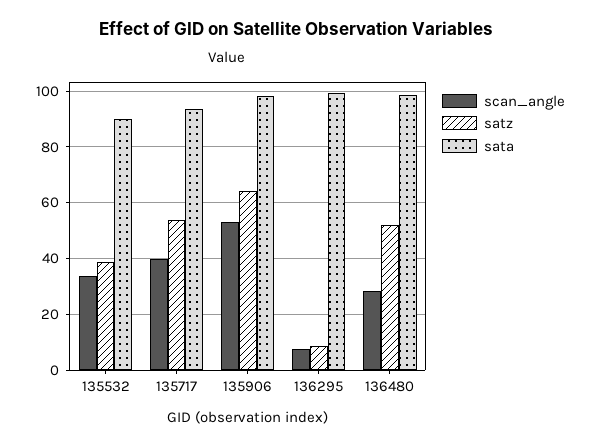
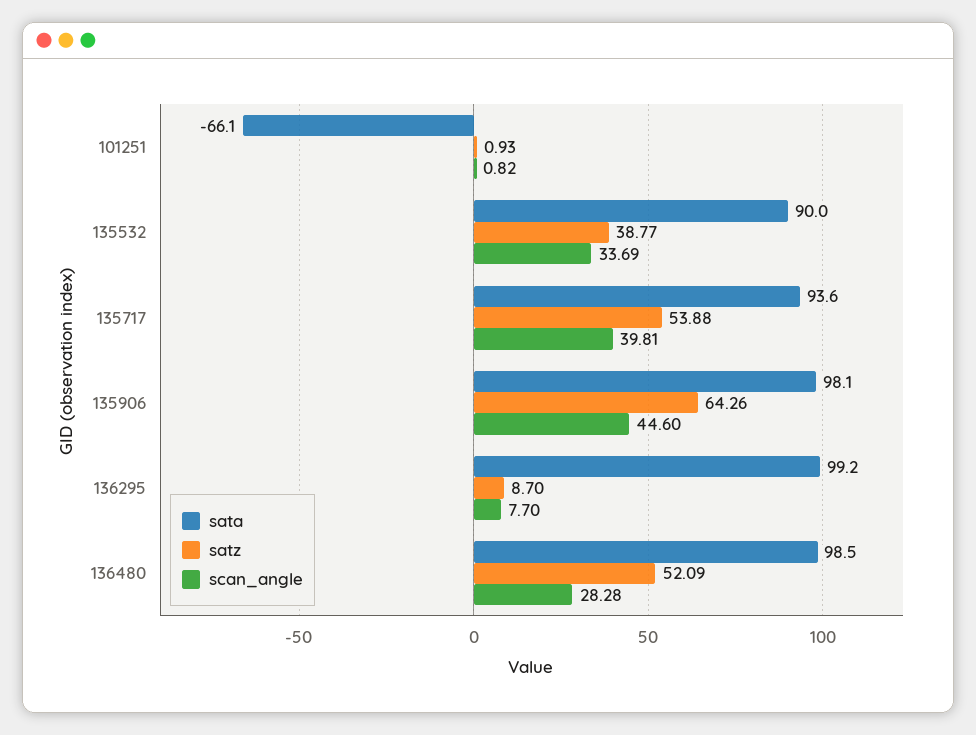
scan_angle, 135906: 52.5 -> 44.6
sata, 101251: none -> -66.1
satz, 101251: none -> 0.93
scan_angle, 101251: none -> 0.82

